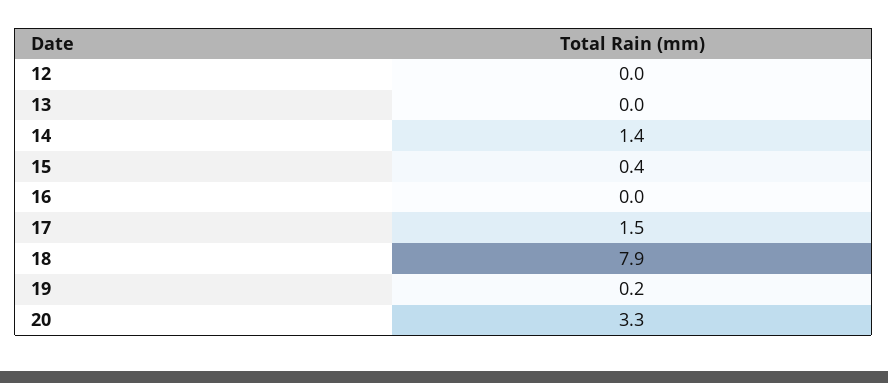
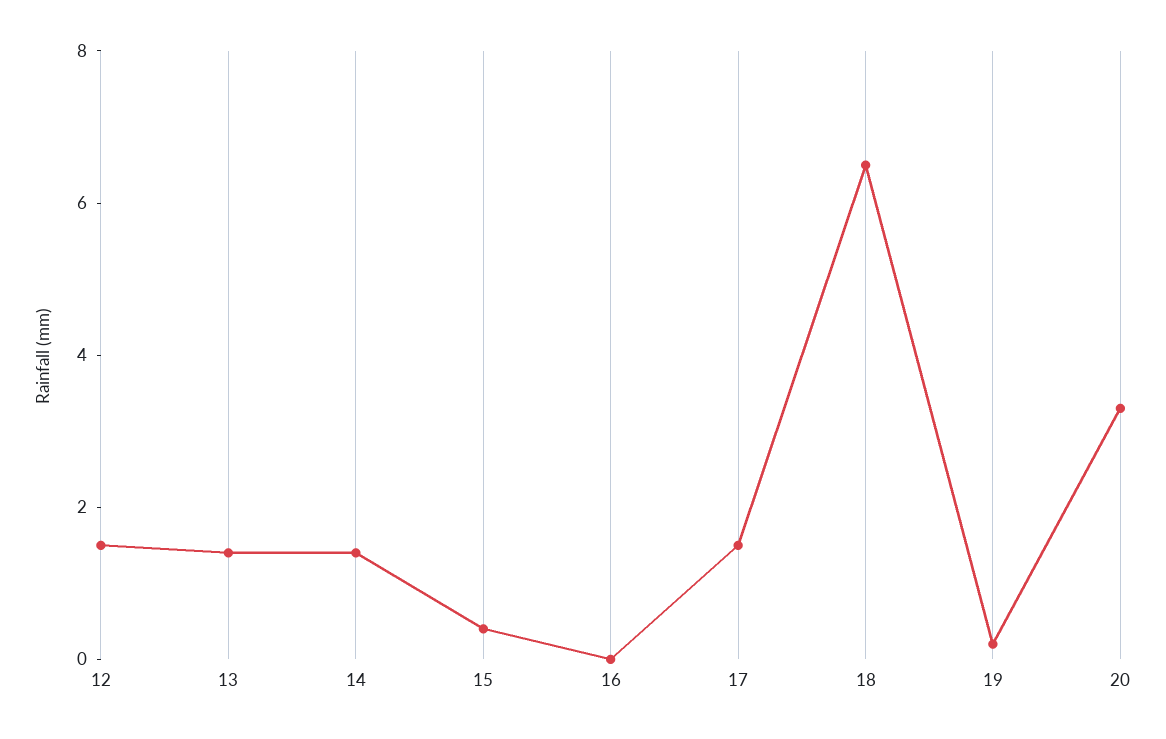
12: 0 -> 1.5
13: 0 -> 1.5
18: 7.9 -> 6.5

